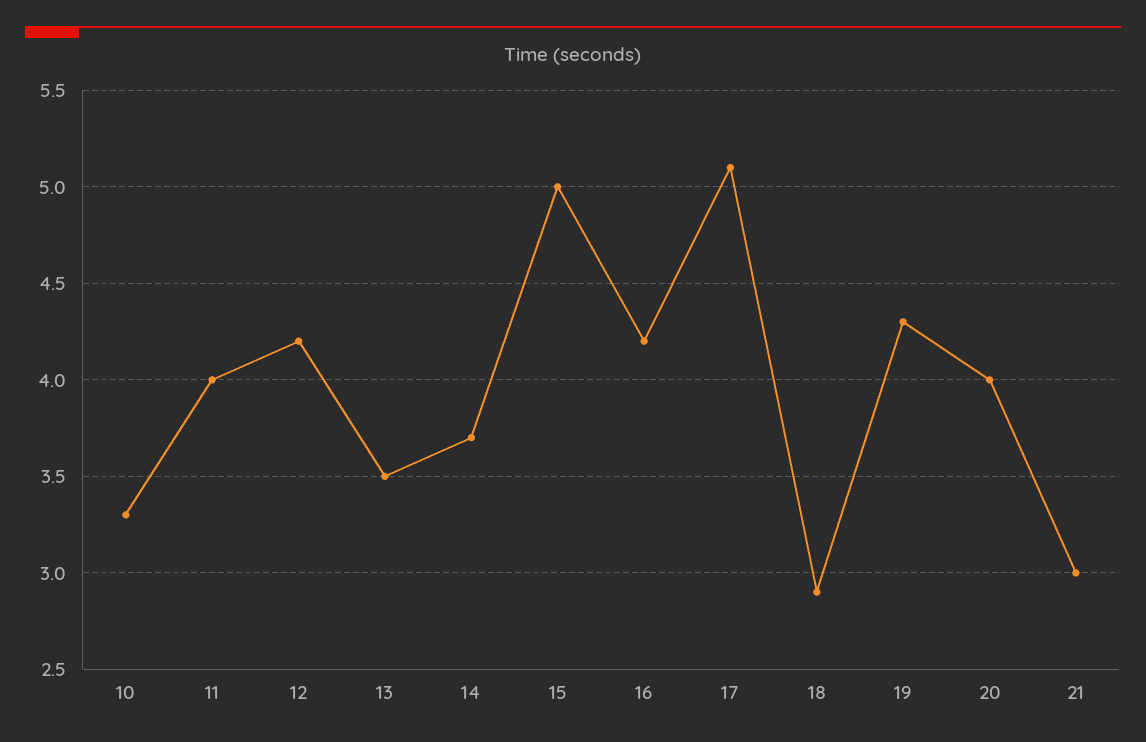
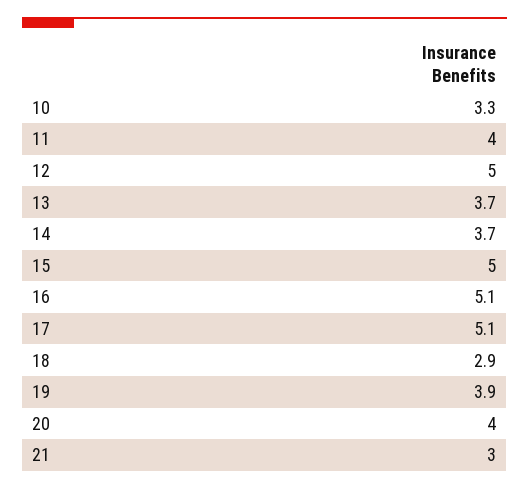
12: 4.2 -> 5
13: 3.5 -> 3.7
16: 4.2 -> 5.1
19: 4.3 -> 3.9

